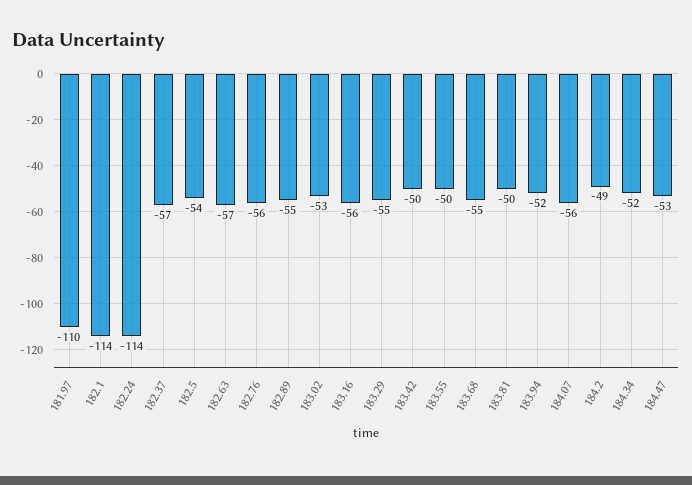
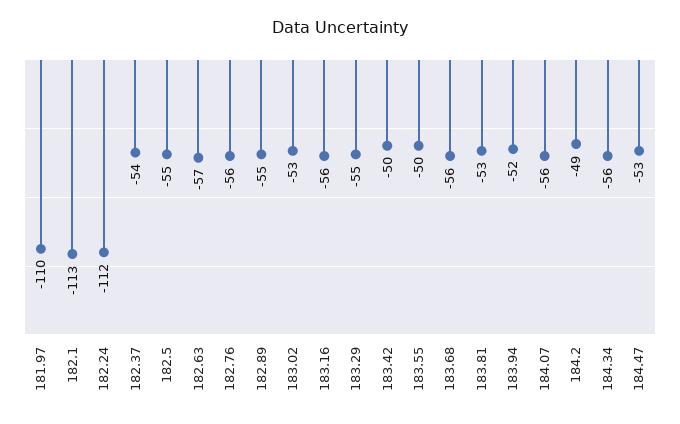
182.1: -114 -> -113
182.24: -114 -> -112
182.37: -57 -> -54
182.5: -54 -> -55
183.68: -55 -> -56
183.81: -50 -> -53
184.34: -52 -> -56

